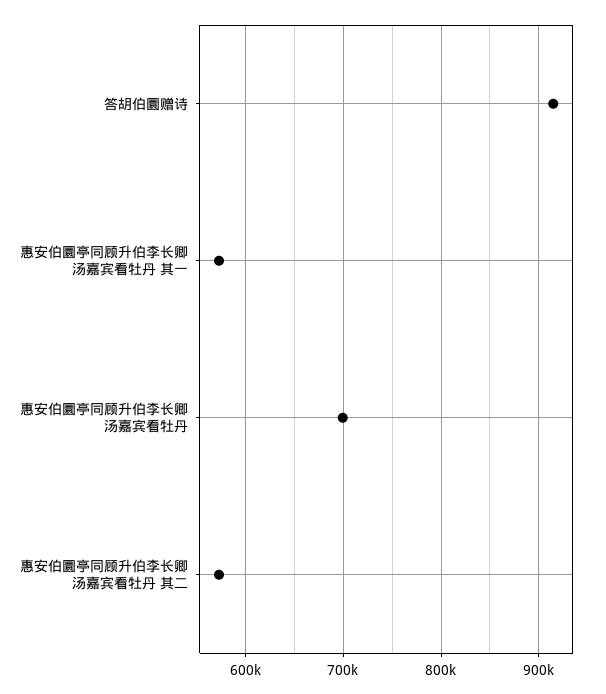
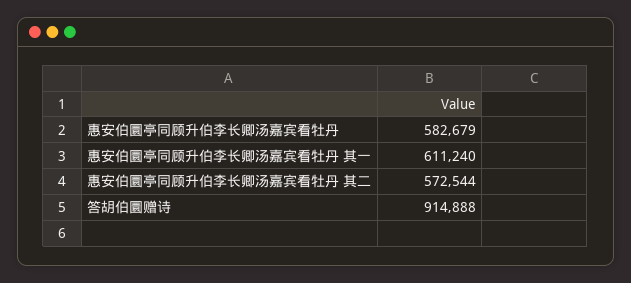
惠安伯圜亭同顾升伯李长卿汤嘉宾看牡丹 其一: 570000 -> 611240
惠安伯圜亭同顾升伯李长卿汤嘉宾看牡丹: 700000 -> 582679

